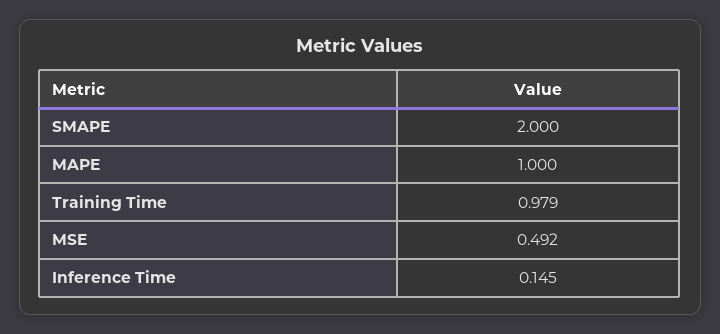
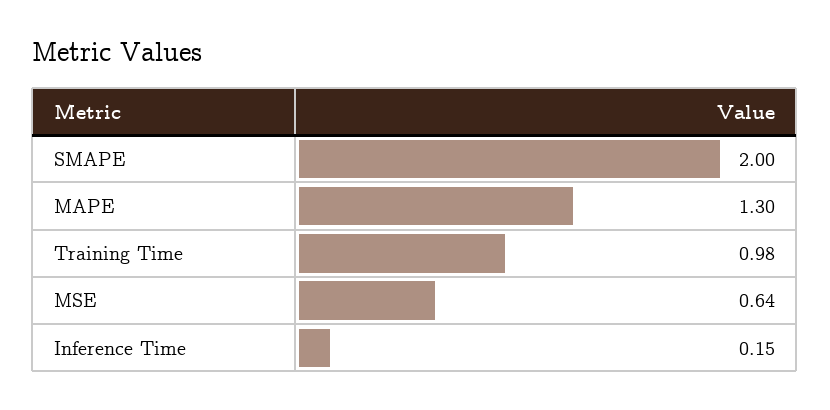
MAPE: 1 -> 1.3
MSE: 0.492 -> 0.64

